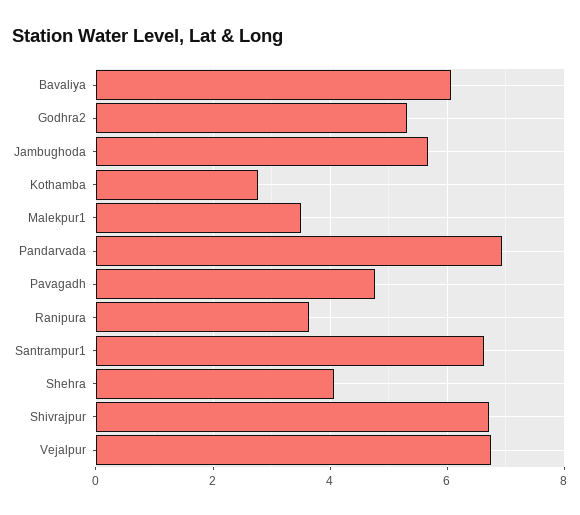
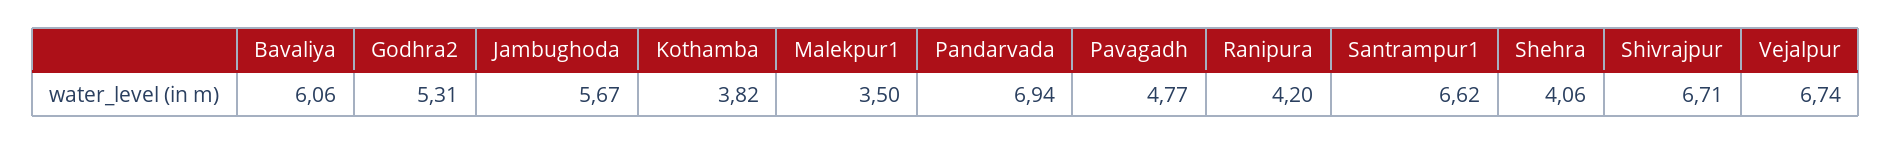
Kothamba: 2.8 -> 3.82
Ranipura: 3.6 -> 4.2

